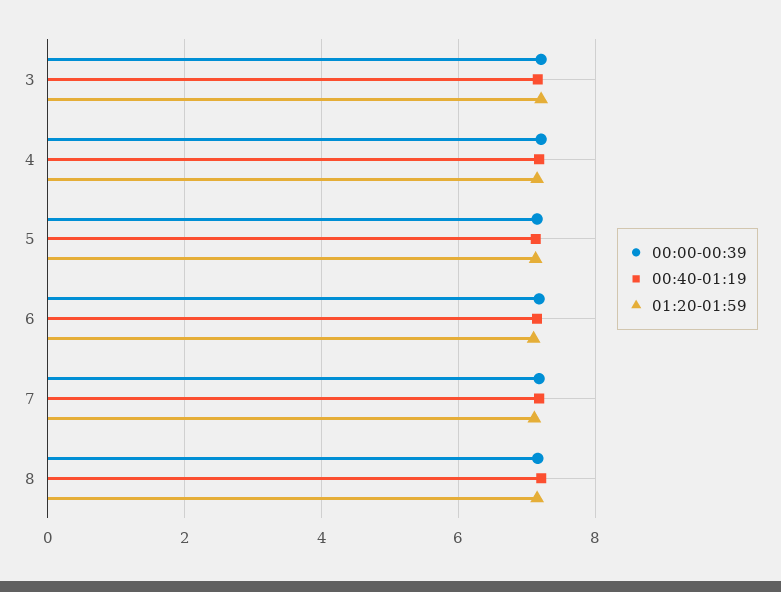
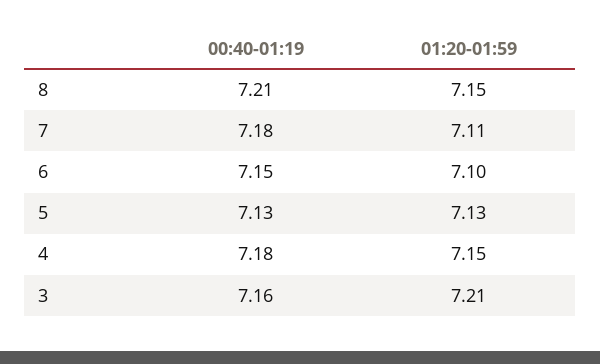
00:00-00:39, 3: 7.2 -> none
00:00-00:39, 4: 7.2 -> none
00:00-00:39, 5: 7.2 -> none
00:00-00:39, 6: 7.2 -> none
00:00-00:39, 7: 7.2 -> none
00:00-00:39, 8: 7.2 -> none

